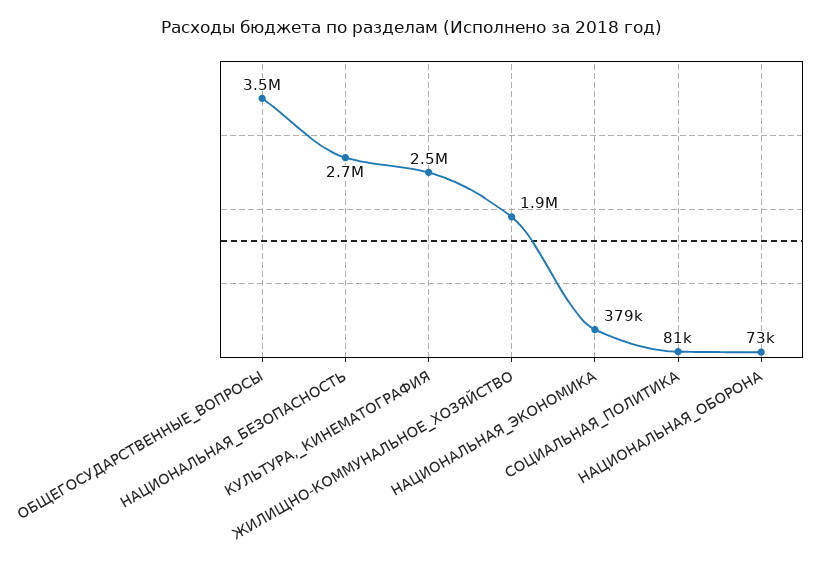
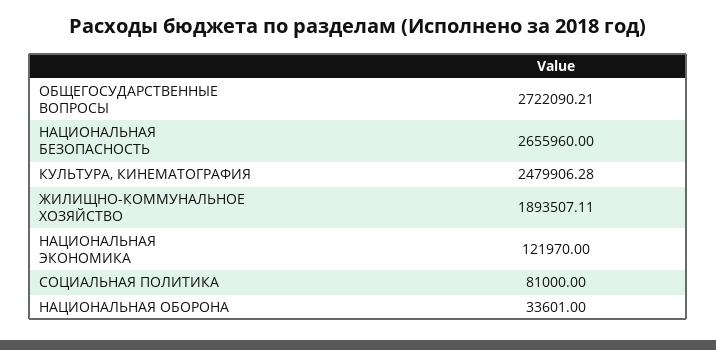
ОБЩЕГОСУДАРСТВЕННЫЕ_ВОПРОСЫ: 3500000 -> 2722090.21
НАЦИОНАЛЬНАЯ_ЭКОНОМИКА: 379000 -> 121970
НАЦИОНАЛЬНАЯ_ОБОРОНА: 73000 -> 33601

